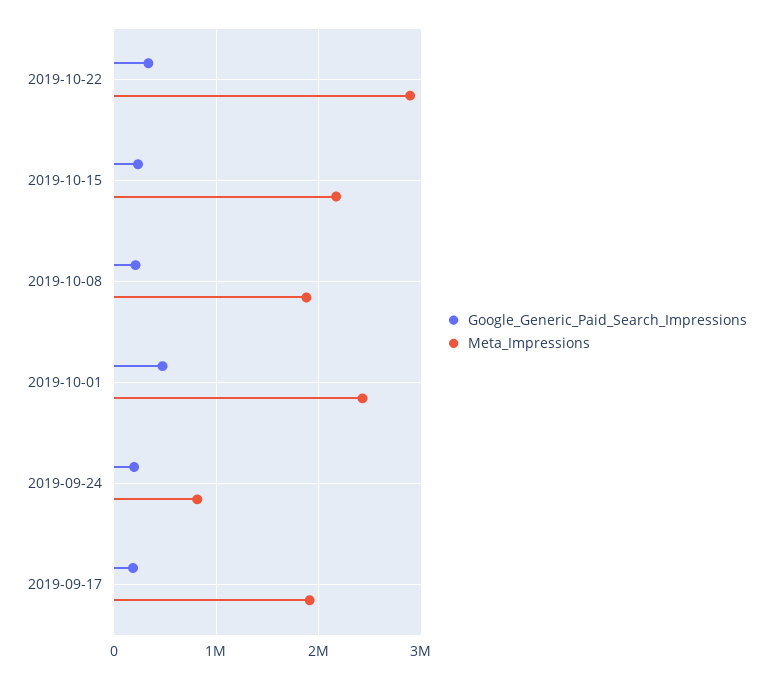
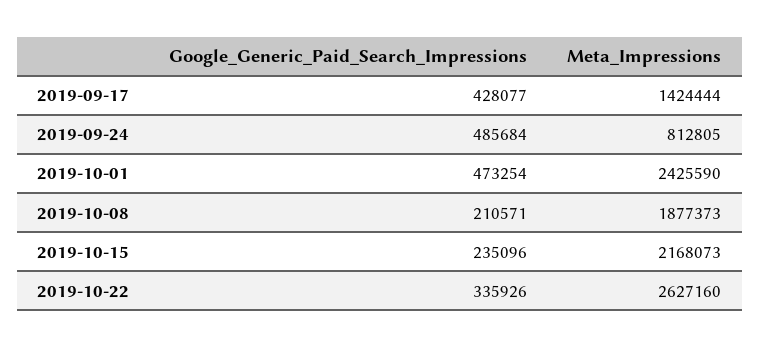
Meta_Impressions, 2019-10-22: 2900000 -> 2627160
Google_Generic_Paid_Search_Impressions, 2019-09-24: 200000 -> 485684
Google_Generic_Paid_Search_Impressions, 2019-09-17: 200000 -> 428077
Meta_Impressions, 2019-09-17: 1900000 -> 1424444

